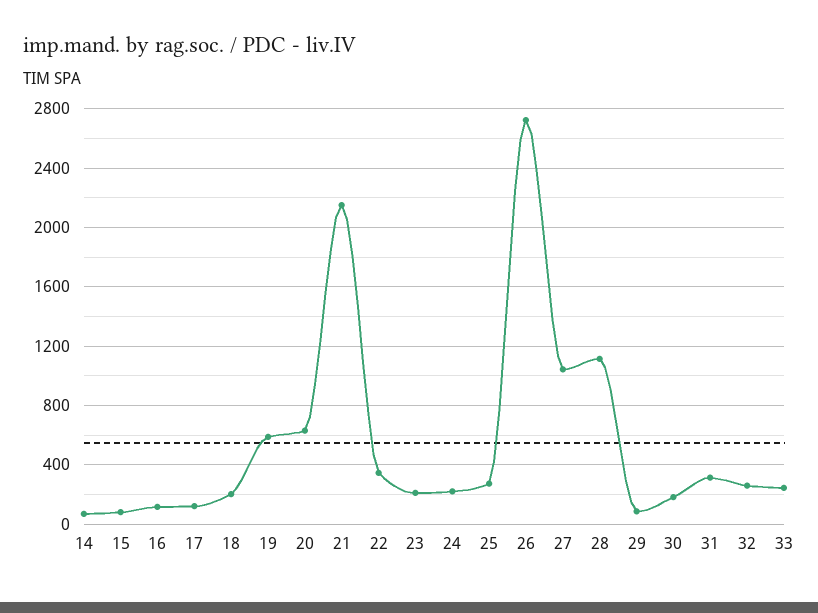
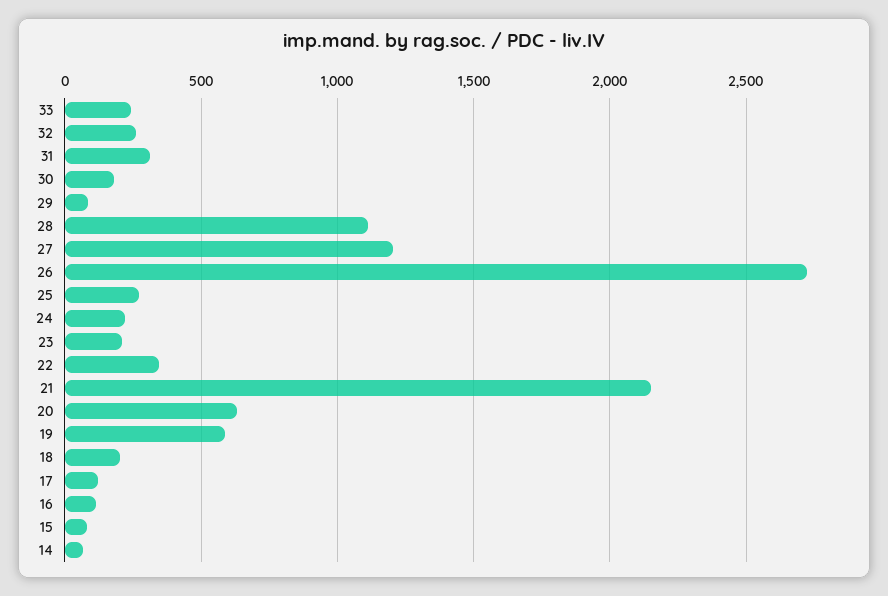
27: 1050 -> 1200

